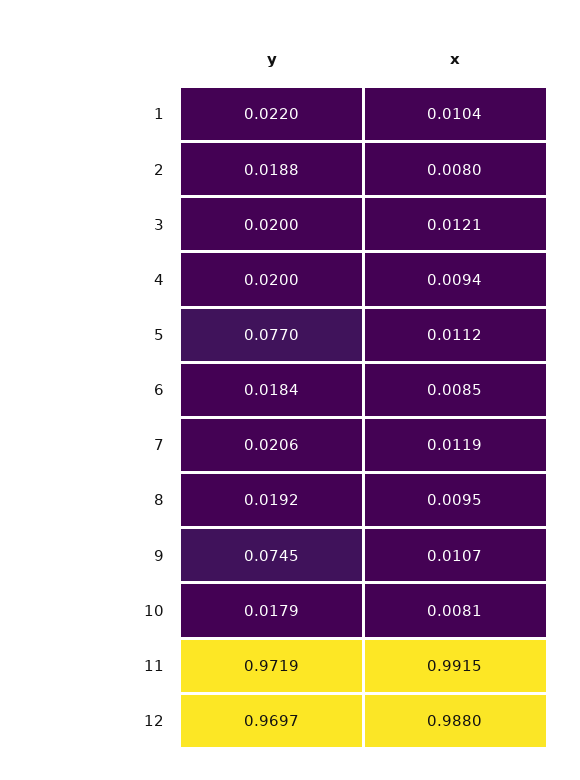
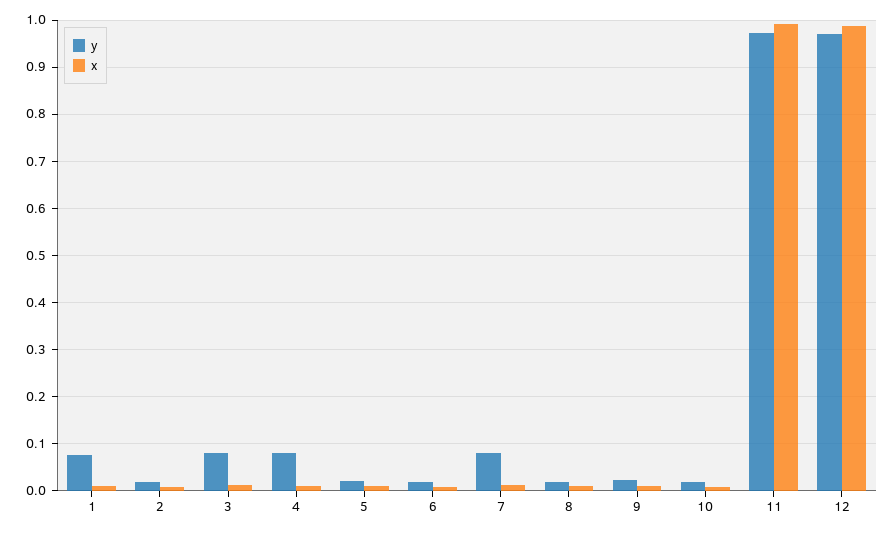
y, 1: 0.022 -> 0.08
y, 3: 0.02 -> 0.08
y, 4: 0.02 -> 0.08
y, 5: 0.077 -> 0.02
y, 7: 0.0206 -> 0.08
y, 9: 0.0745 -> 0.02

